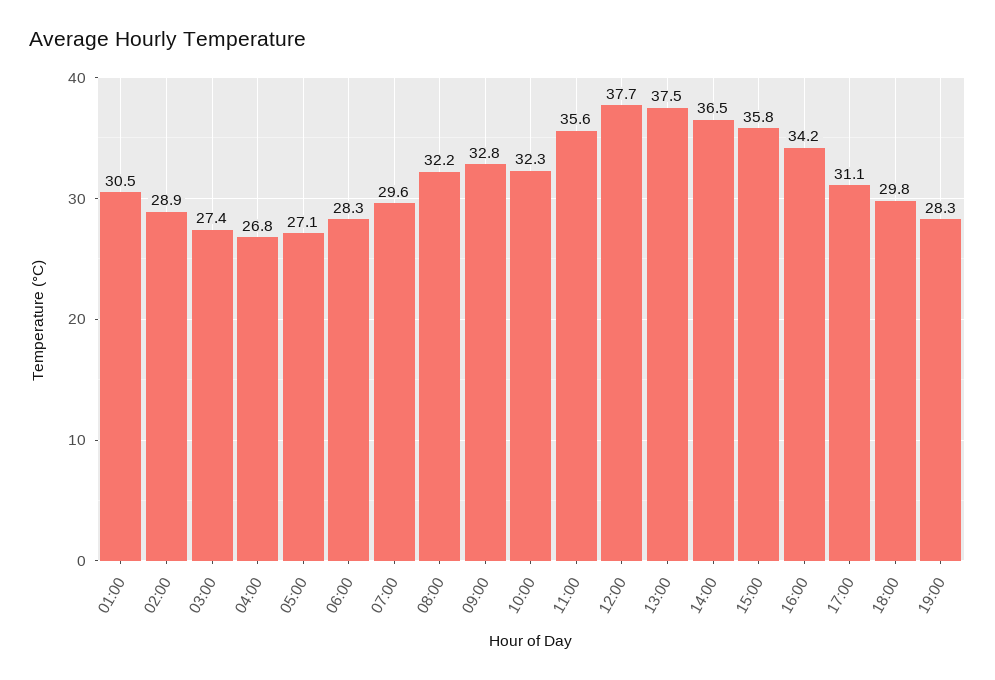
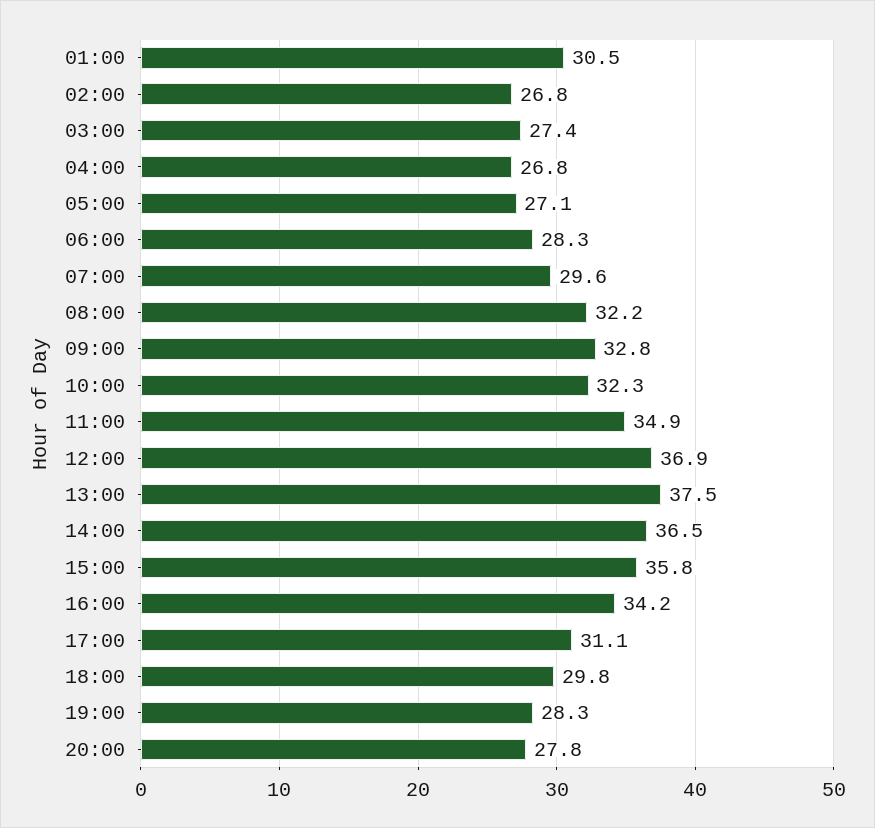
02:00: 28.9 -> 26.8
11:00: 35.6 -> 34.9
12:00: 37.7 -> 36.9
20:00: none -> 27.8

